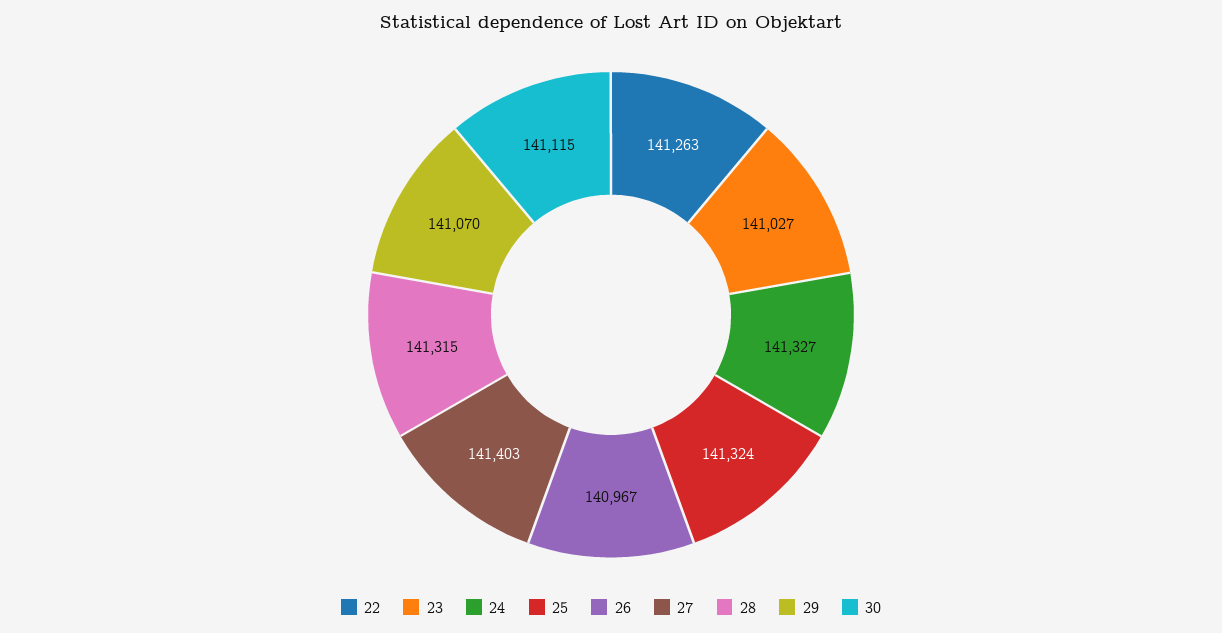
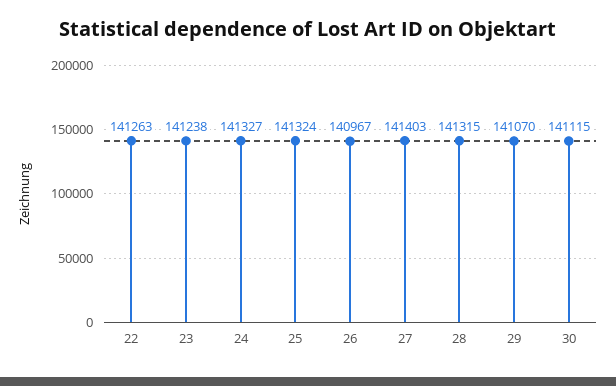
23: 141027 -> 141238

